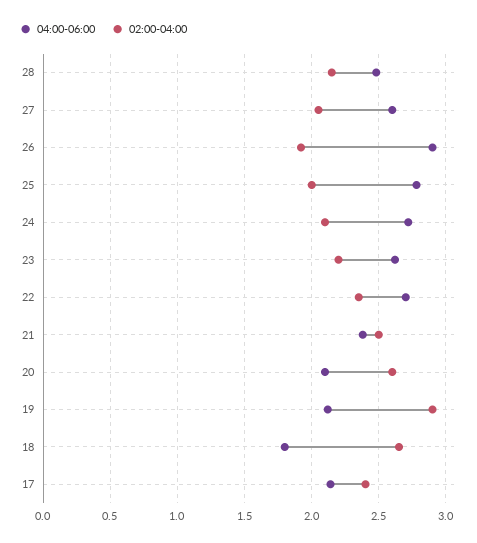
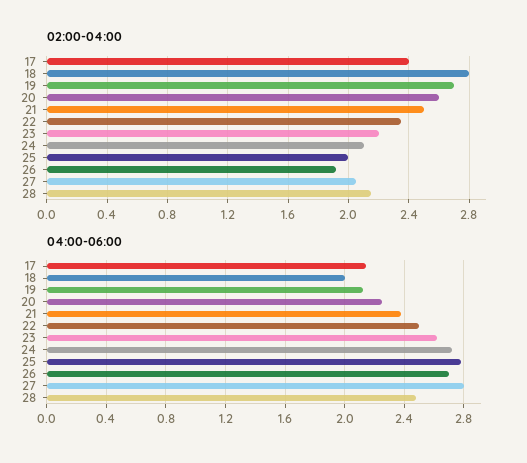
04:00-06:00, 27: 2.6 -> 2.8
04:00-06:00, 26: 2.9 -> 2.7
04:00-06:00, 22: 2.7 -> 2.5
04:00-06:00, 20: 2.1 -> 2.25
02:00-04:00, 19: 2.9 -> 2.7
04:00-06:00, 18: 1.8 -> 2
02:00-04:00, 18: 2.65 -> 2.8

